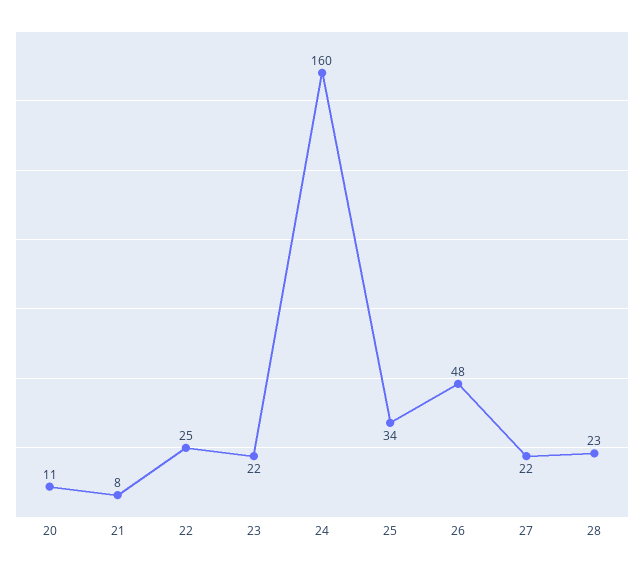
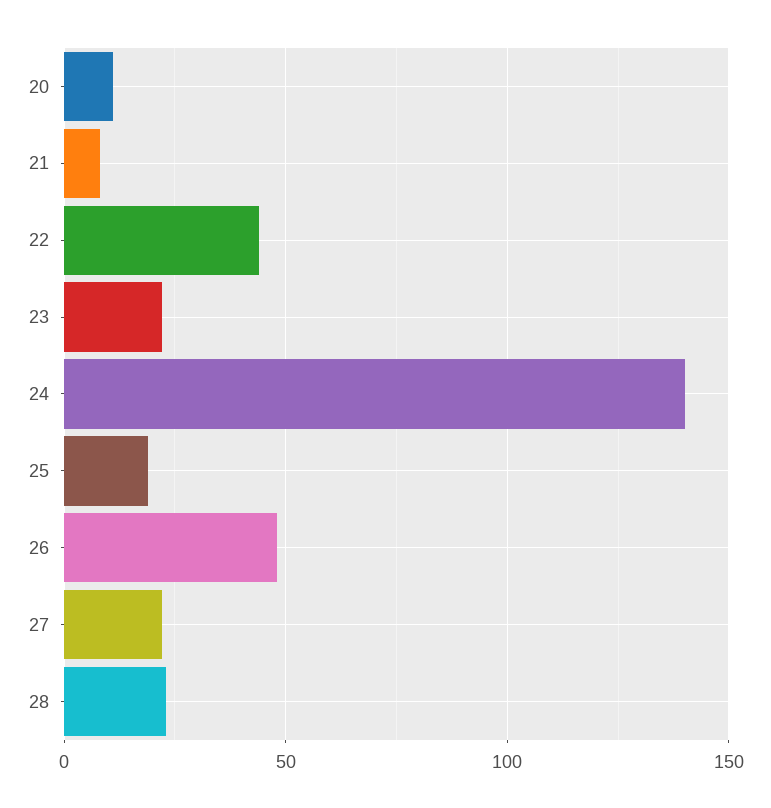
22: 25 -> 45
24: 160 -> 140
25: 34 -> 20

